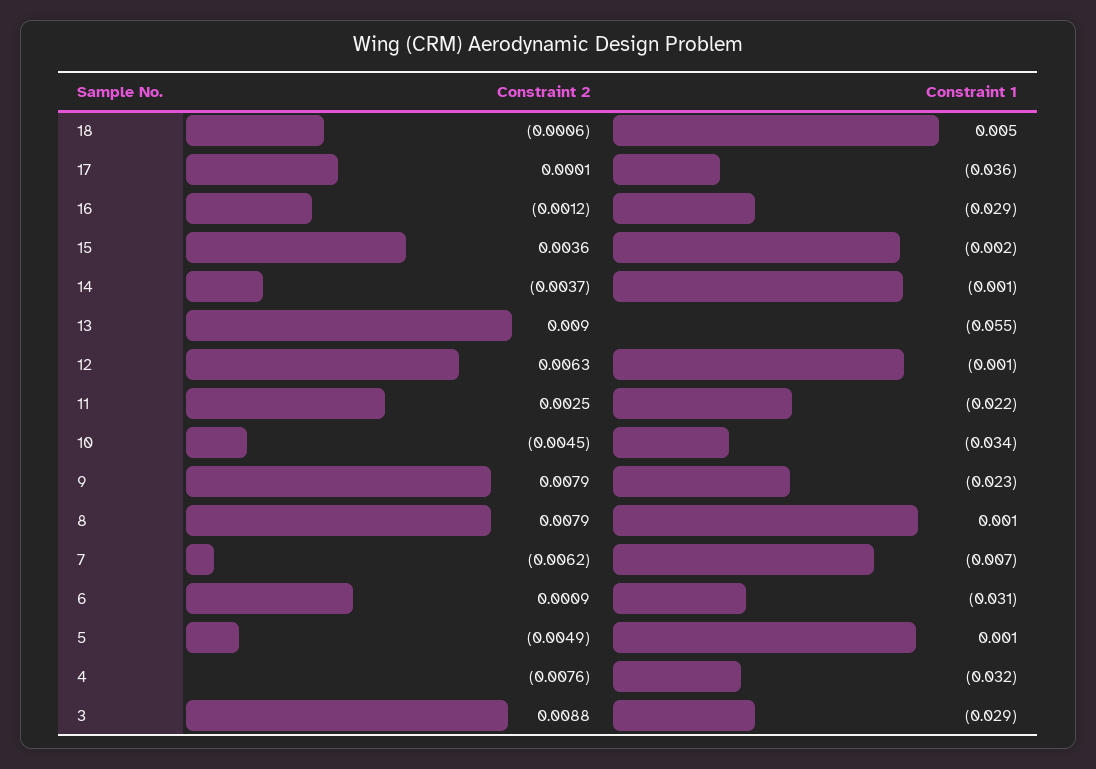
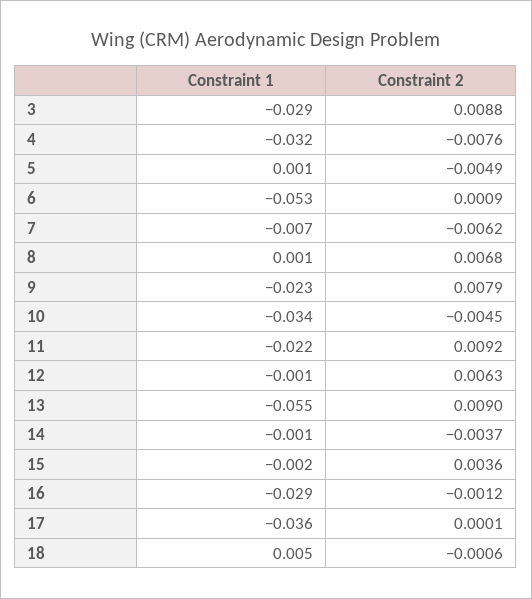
Constraint 2, 11: 0.0025 -> 0.0092
Constraint 2, 8: 0.0079 -> 0.0068
Constraint 1, 6: -0.031 -> -0.053

